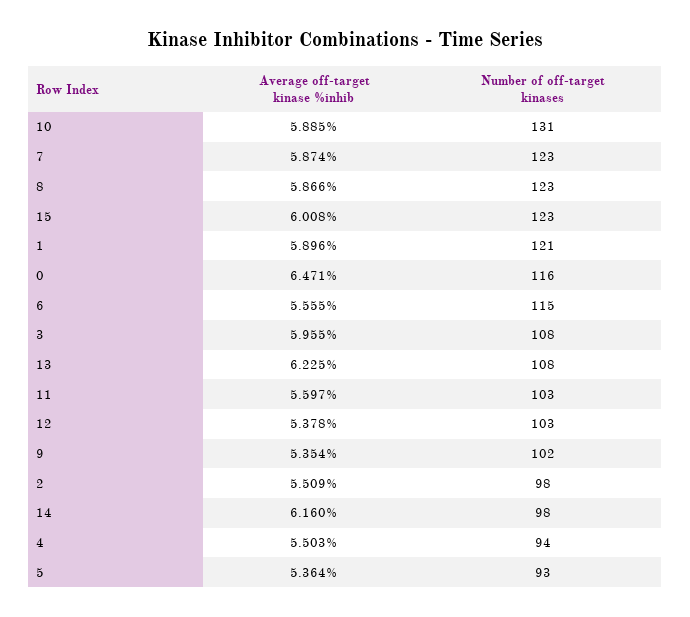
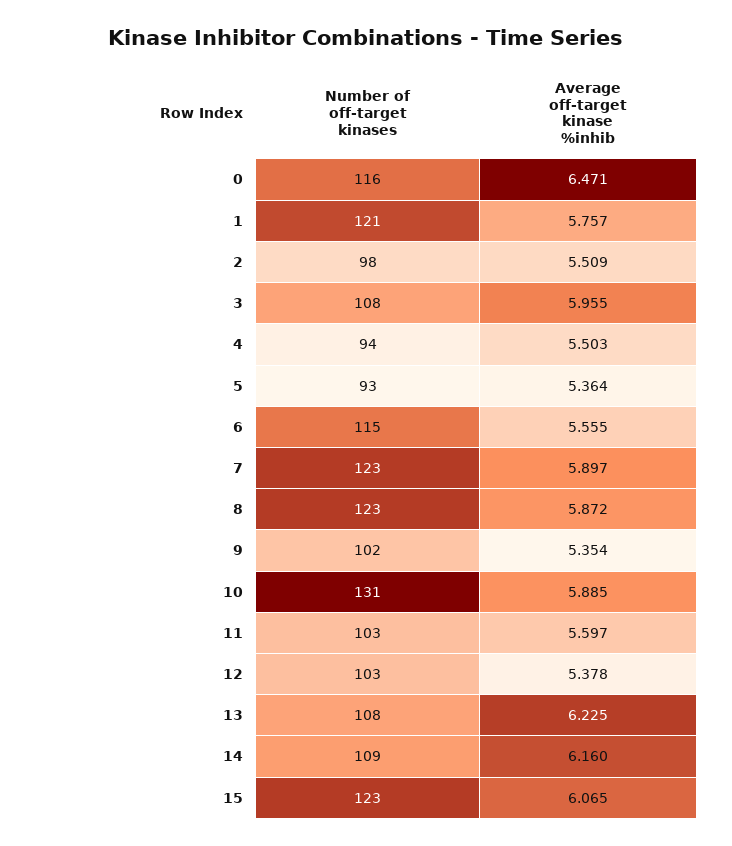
Average off-target kinase %inhib, 7: 5.874 -> 5.897
Average off-target kinase %inhib, 8: 5.866 -> 5.872
Average off-target kinase %inhib, 15: 6.008 -> 6.065
Average off-target kinase %inhib, 1: 5.896 -> 5.757
Number of off-target kinases, 14: 98 -> 109

